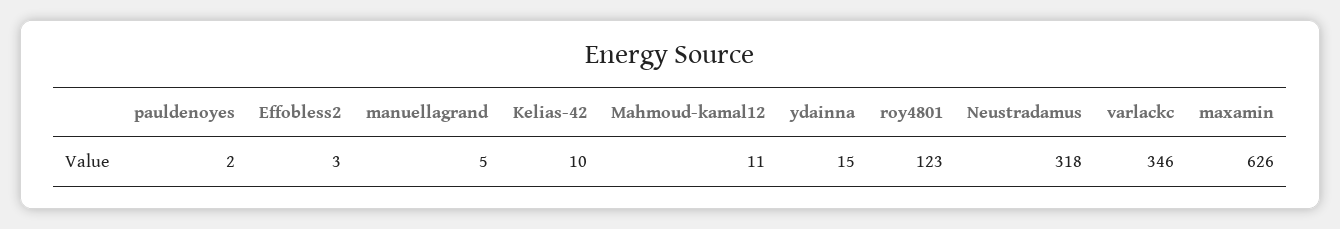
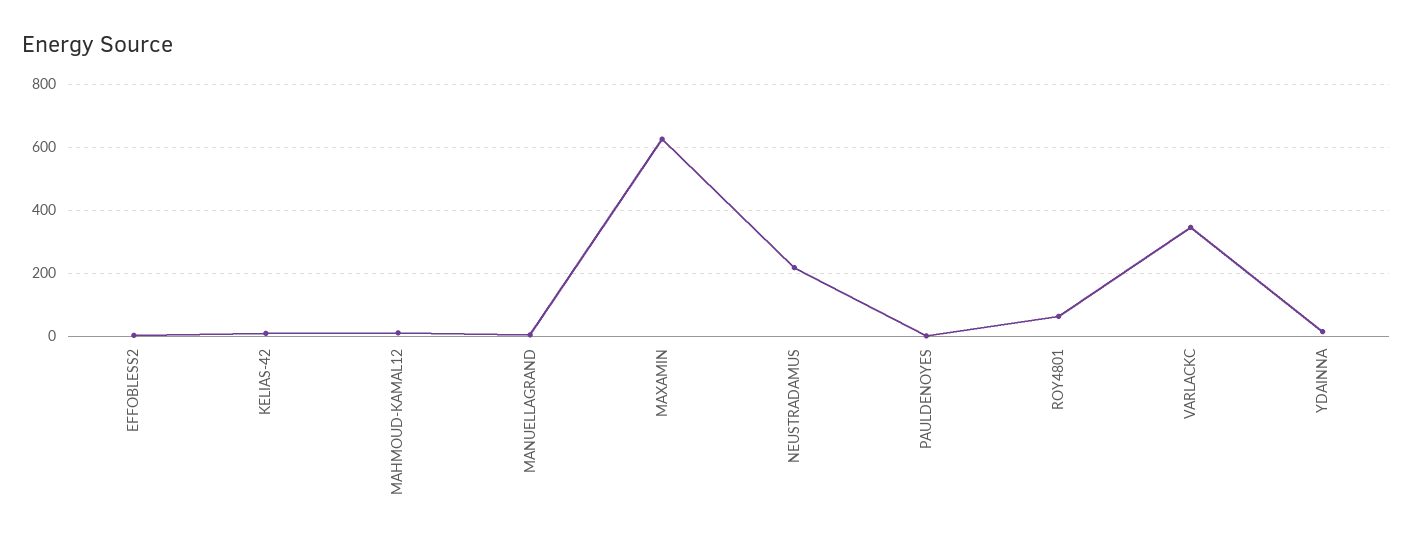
roy4801: 123 -> 60
Neustradamus: 318 -> 220

